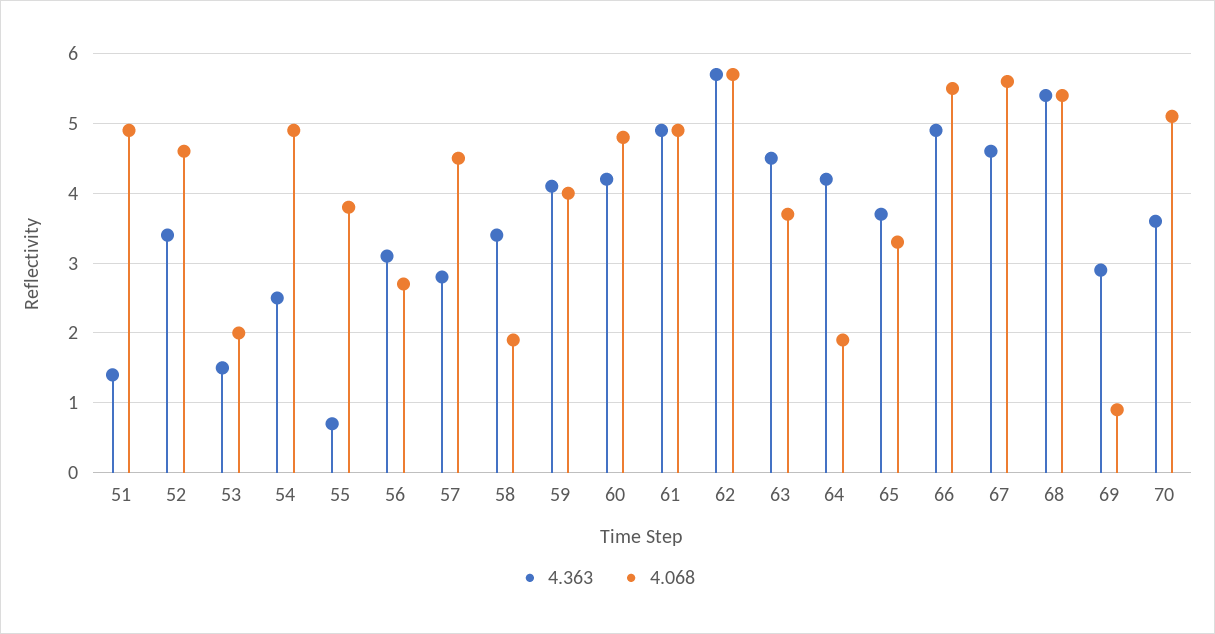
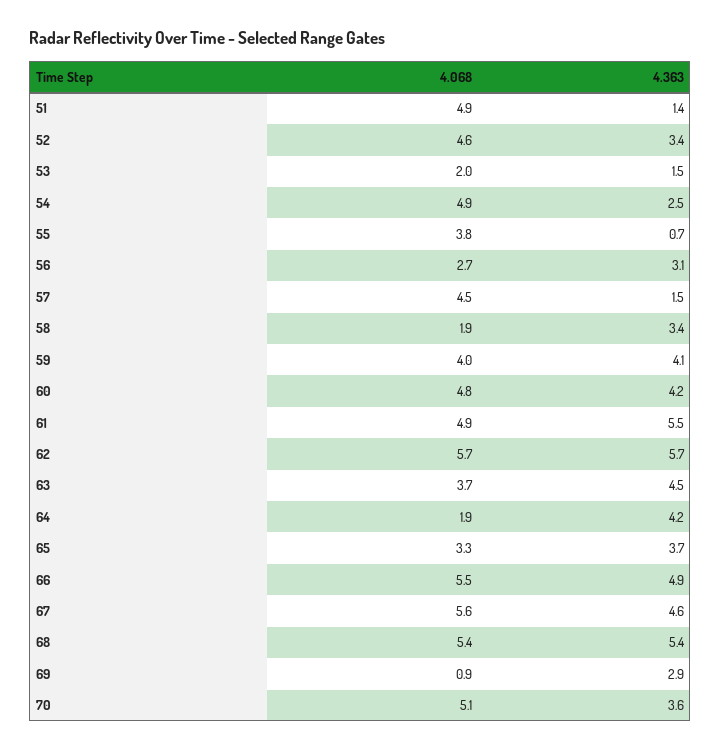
4.363, 57: 2.8 -> 1.5
4.363, 61: 4.9 -> 5.5

